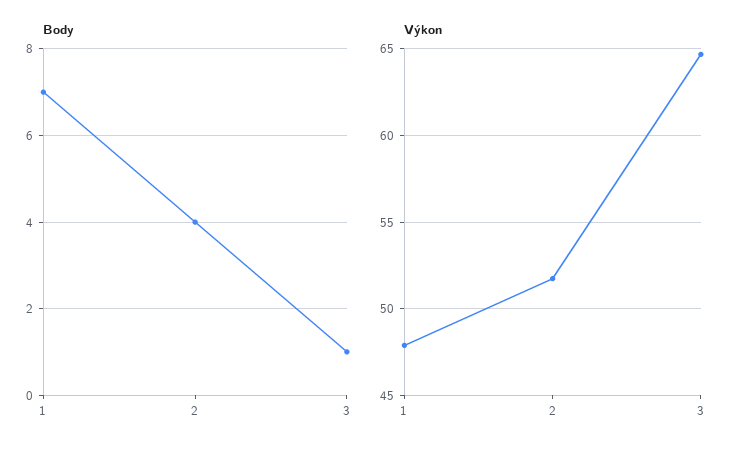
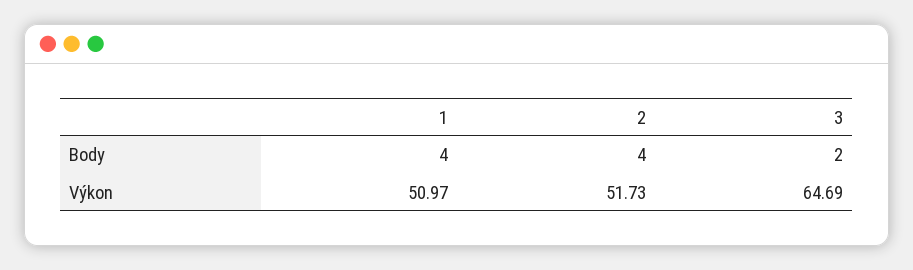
Body, 1: 7 -> 4
Body, 3: 1 -> 2
Výkon, 1: 48 -> 50.97

